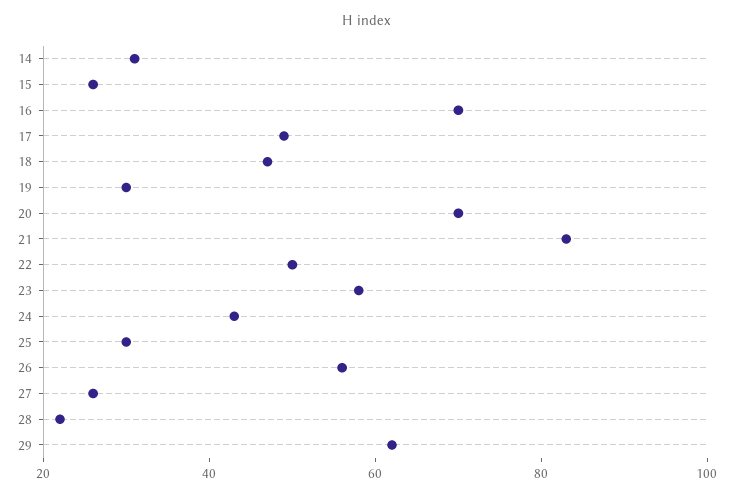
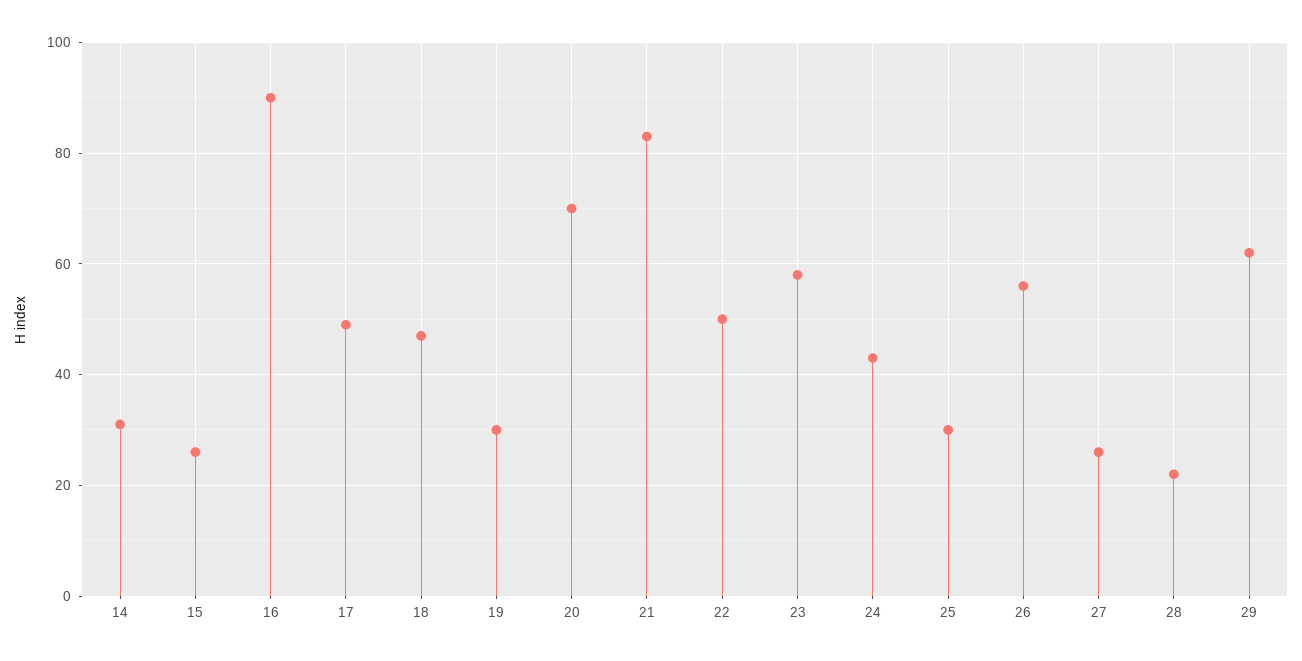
16: 70 -> 90

